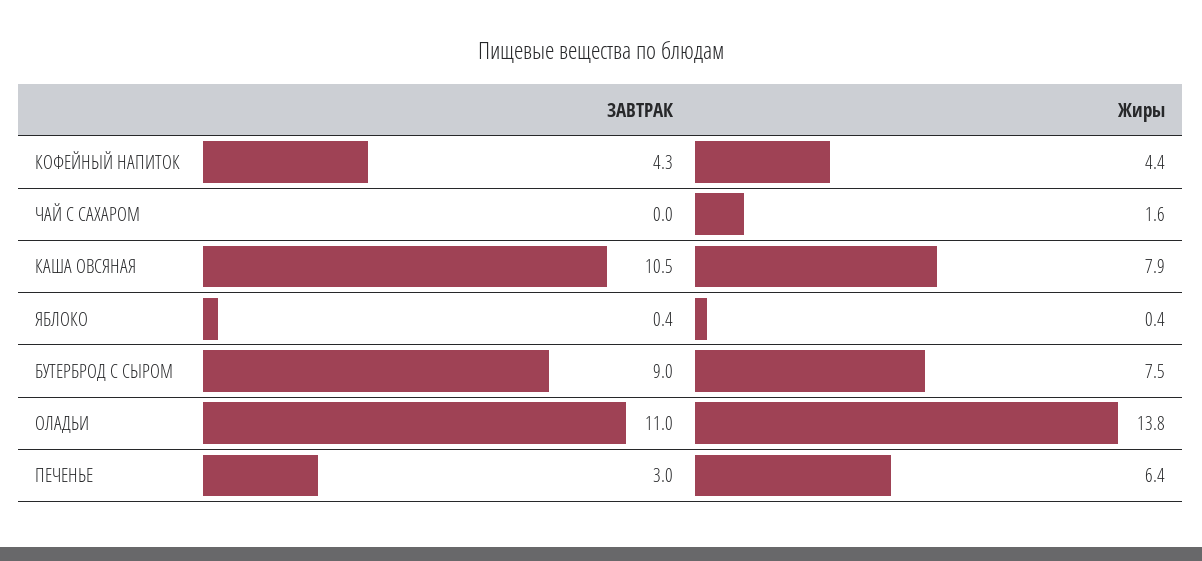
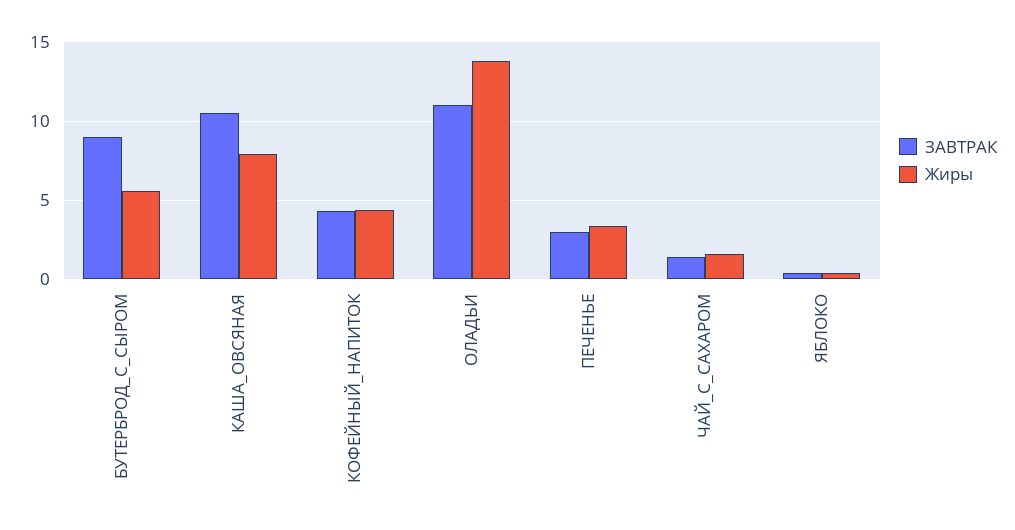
ЗАВТРАК, ЧАЙ С САХАРОМ: 0 -> 1.5
Жиры, БУТЕРБРОД С СЫРОМ: 7.5 -> 5.5
Жиры, ПЕЧЕНЬЕ: 6.4 -> 3.5

